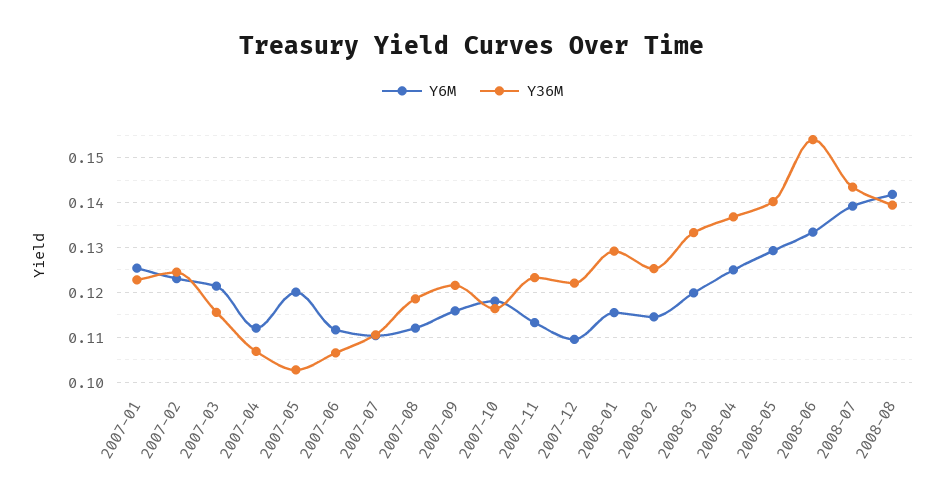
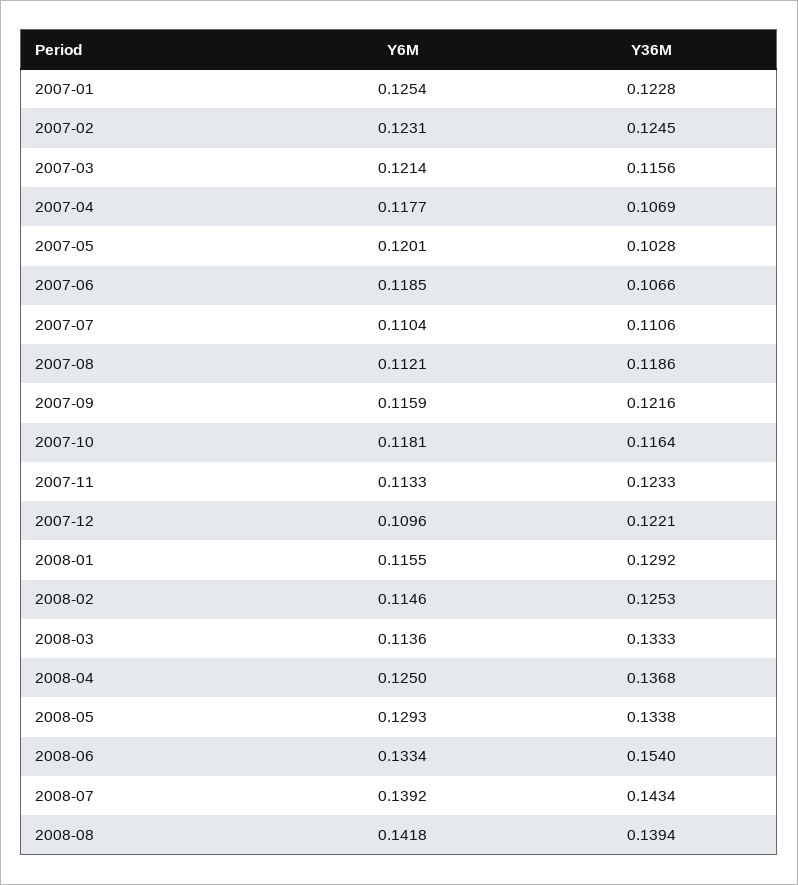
Y6M, 2007-04: 0.112 -> 0.1177
Y6M, 2007-06: 0.112 -> 0.1185
Y6M, 2008-03: 0.12 -> 0.1136
Y36M, 2008-05: 0.14 -> 0.1338

